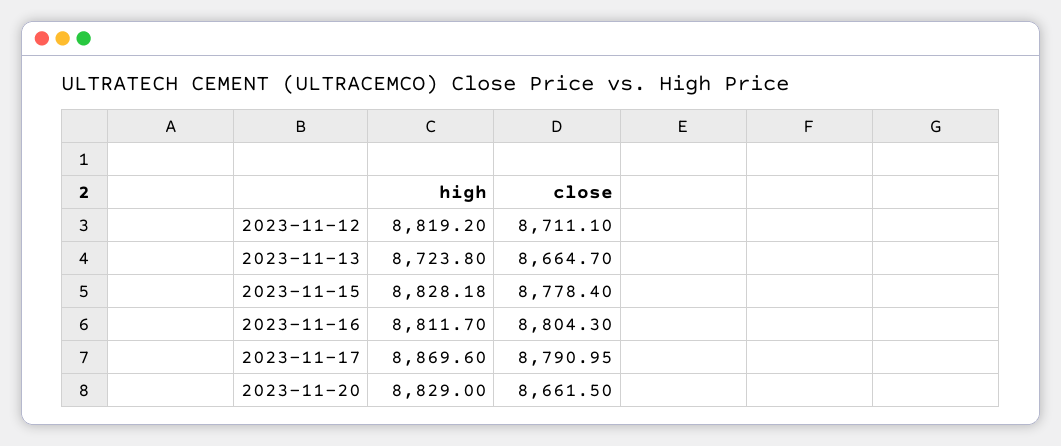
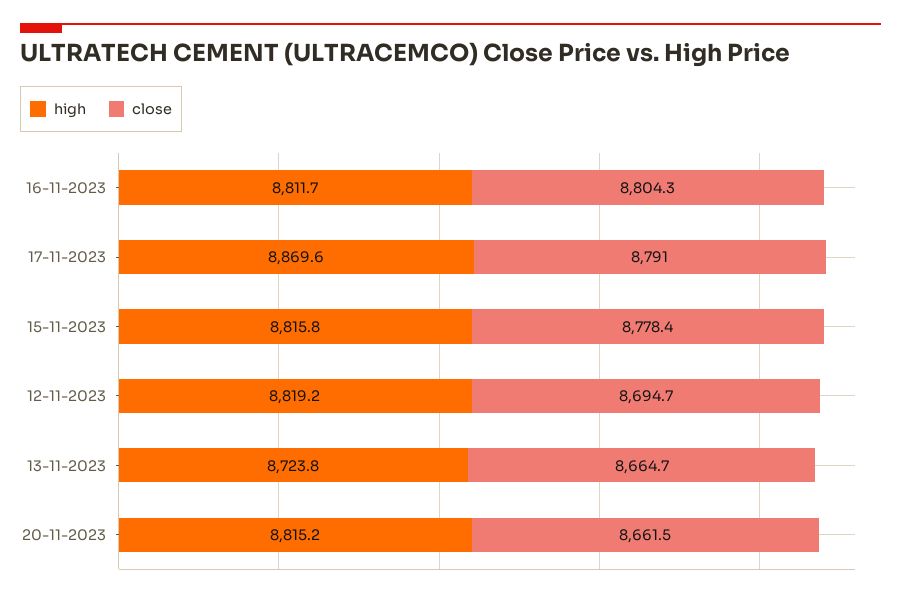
close, 2023-11-12: 8711.1 -> 8694.7
high, 2023-11-15: 8828.18 -> 8815.8
high, 2023-11-20: 8829 -> 8815.2

